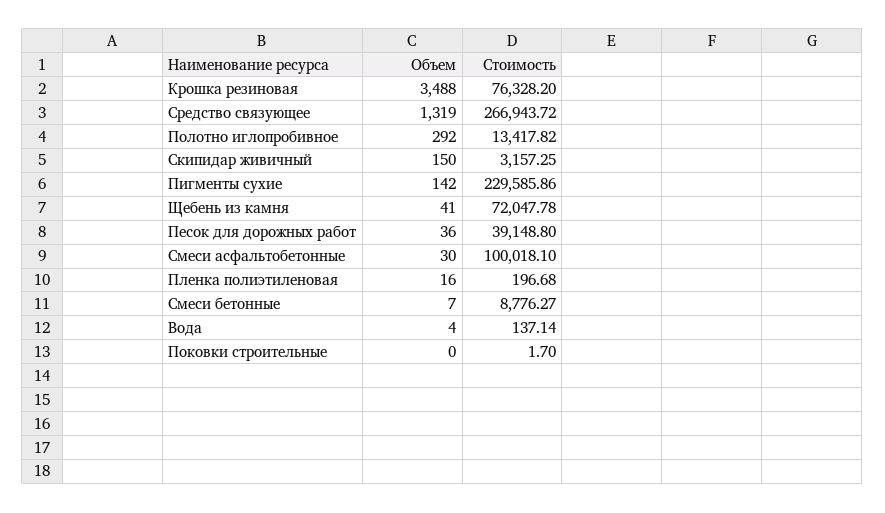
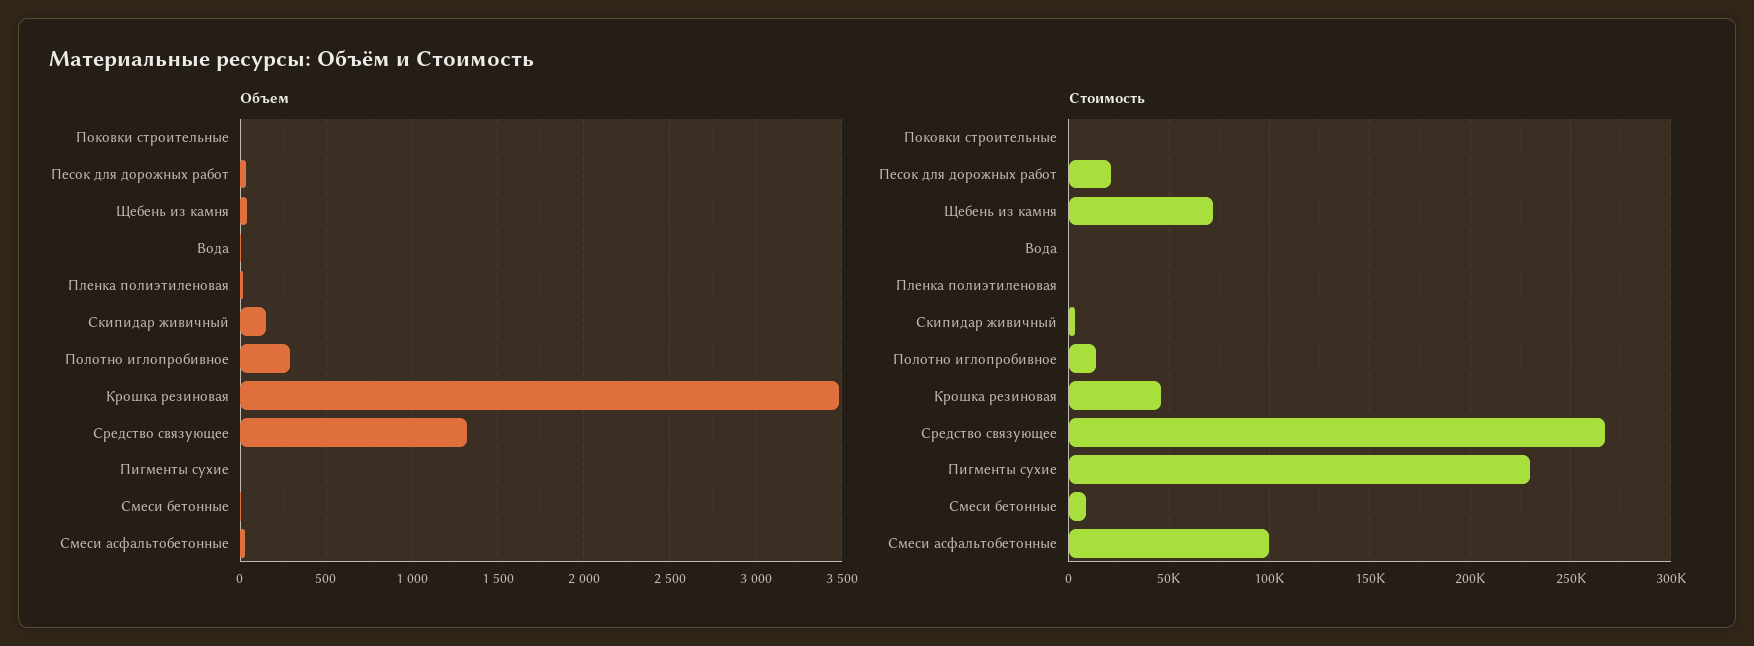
Стоимость, Крошка резиновая: 76328.2 -> 45000
Объем, Пигменты сухие: 142 -> 0
Стоимость, Песок для дорожных работ: 39148.8 -> 20000

